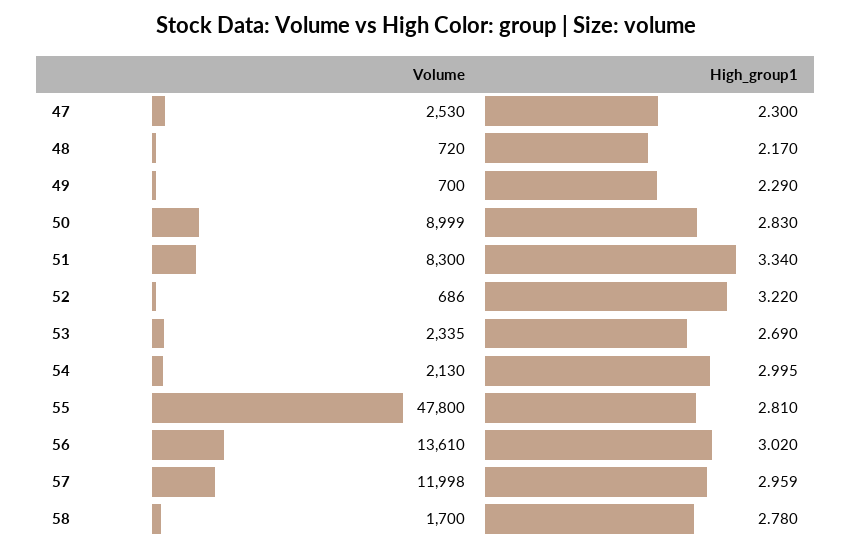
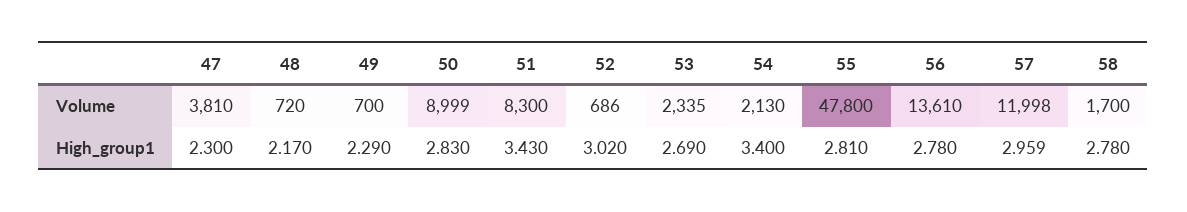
Volume, 47: 2530 -> 3810
High_group1, 51: 3.34 -> 3.43
High_group1, 52: 3.22 -> 3.02
High_group1, 54: 2.995 -> 3.4
High_group1, 56: 3.02 -> 2.78

